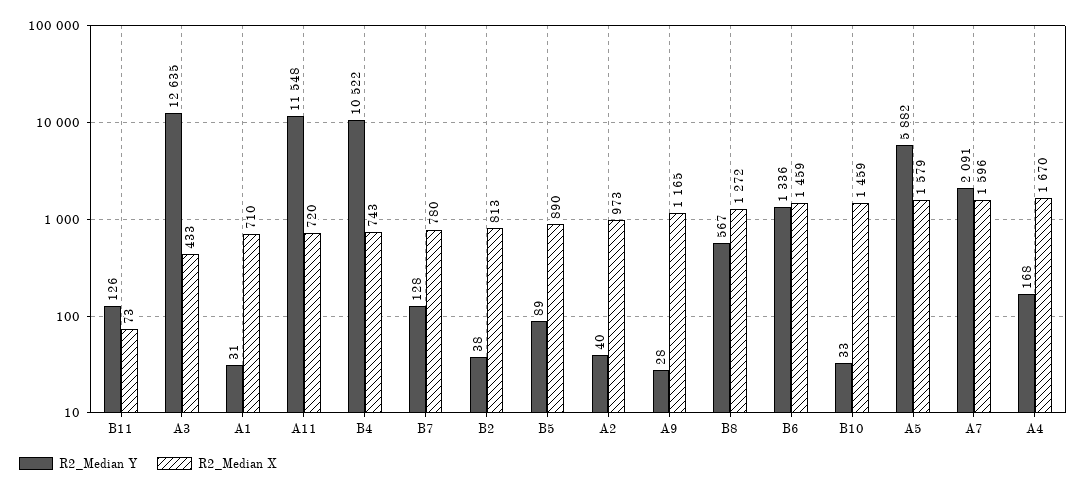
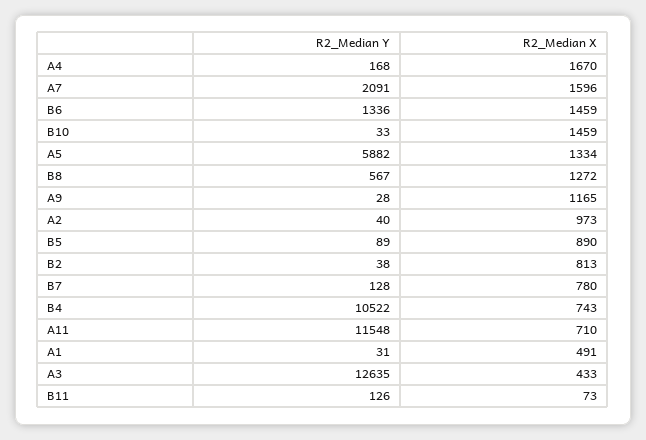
R2_Median X, A1: 710 -> 491
R2_Median X, A11: 720 -> 710
R2_Median X, A5: 1579 -> 1334

